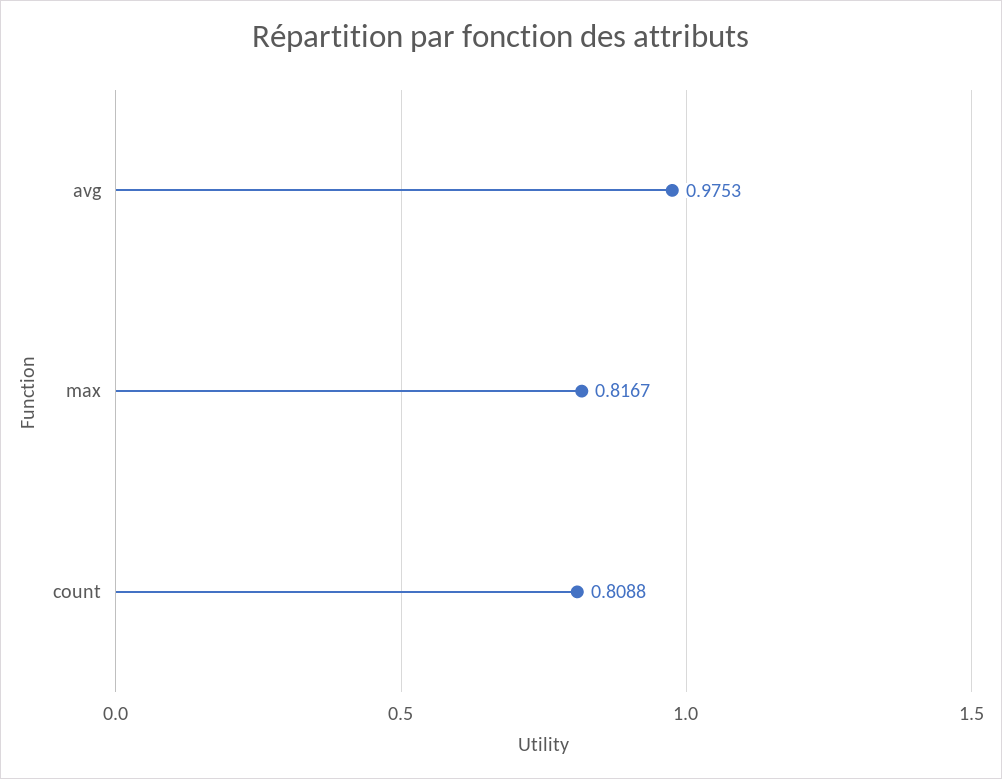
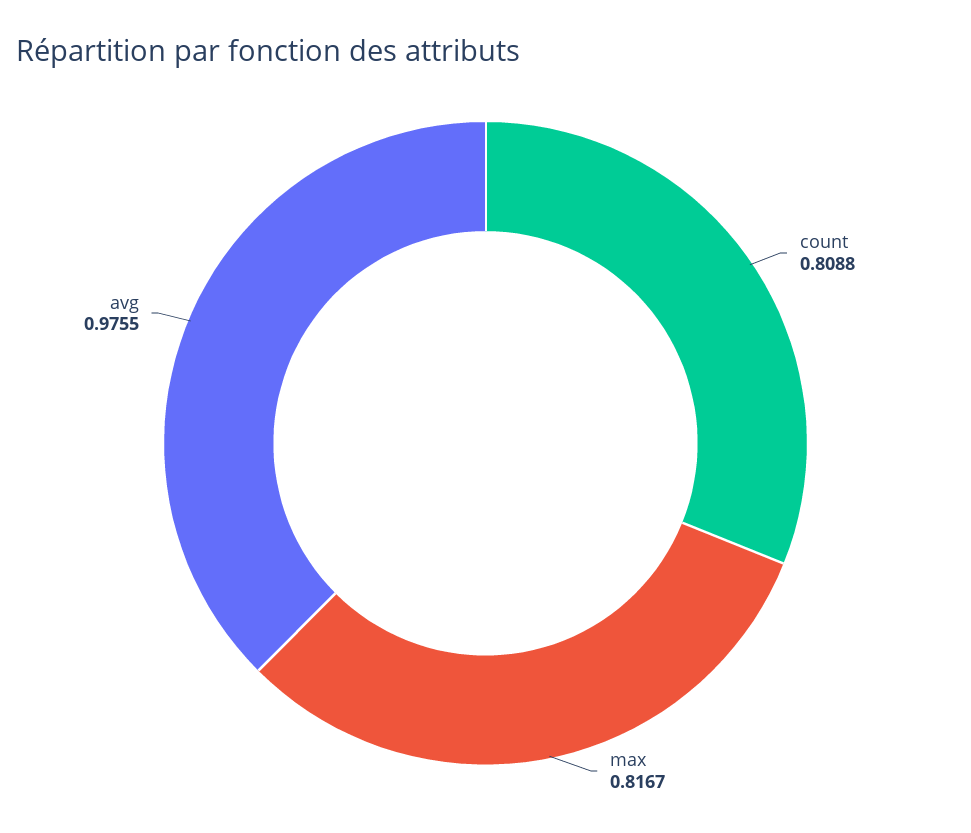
avg: 0.9753 -> 0.9755

